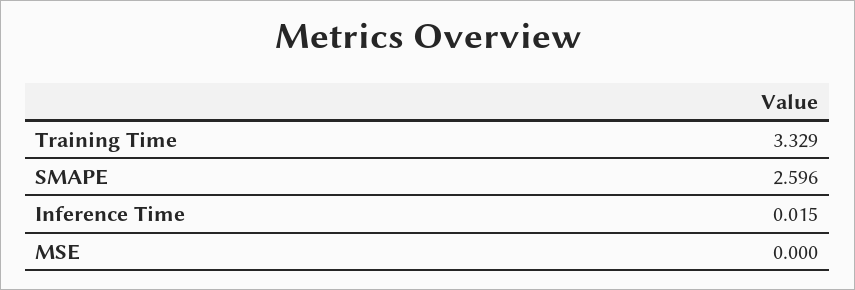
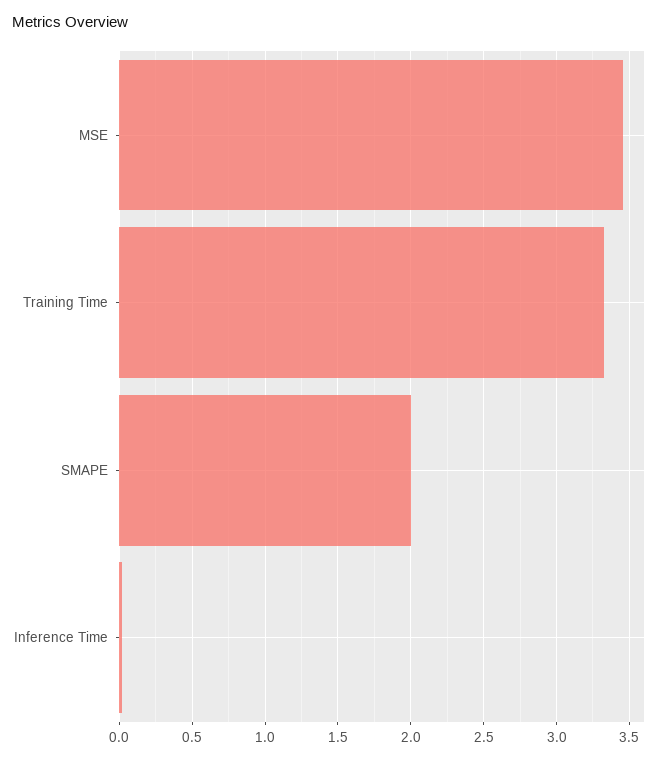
SMAPE: 2.596 -> 2
MSE: 0 -> 3.45

